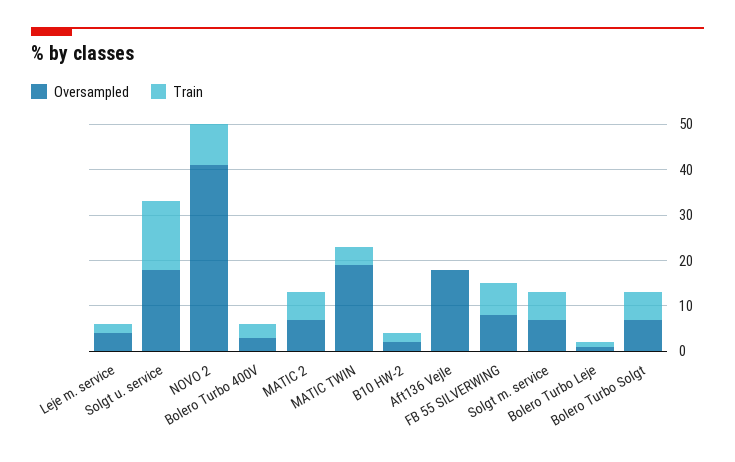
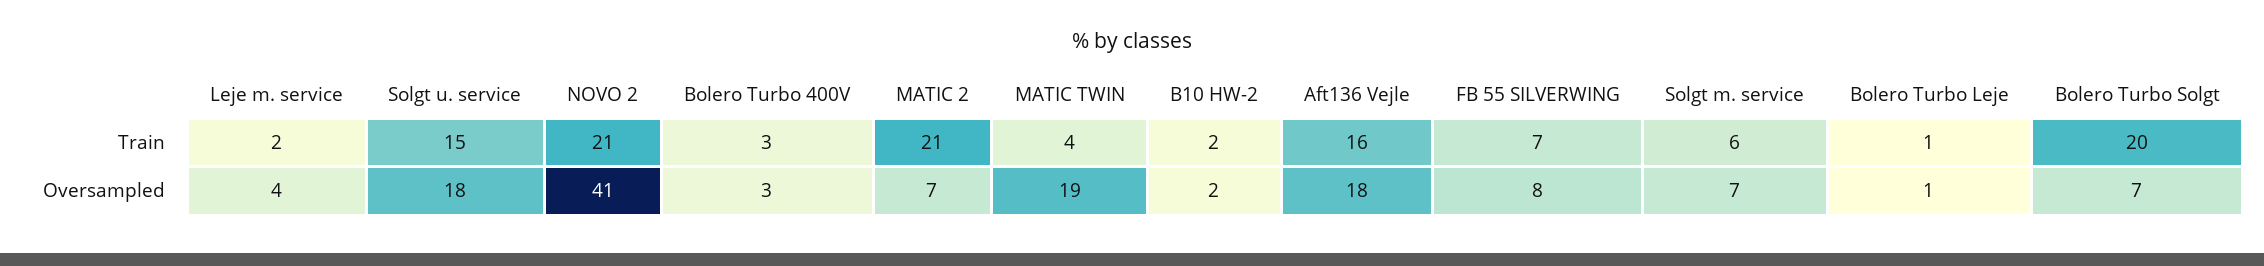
Train, NOVO 2: 10 -> 21
Train, MATIC 2: 5 -> 21
Train, Aft136 Vejle: 0 -> 16
Train, Bolero Turbo Solgt: 5 -> 20

